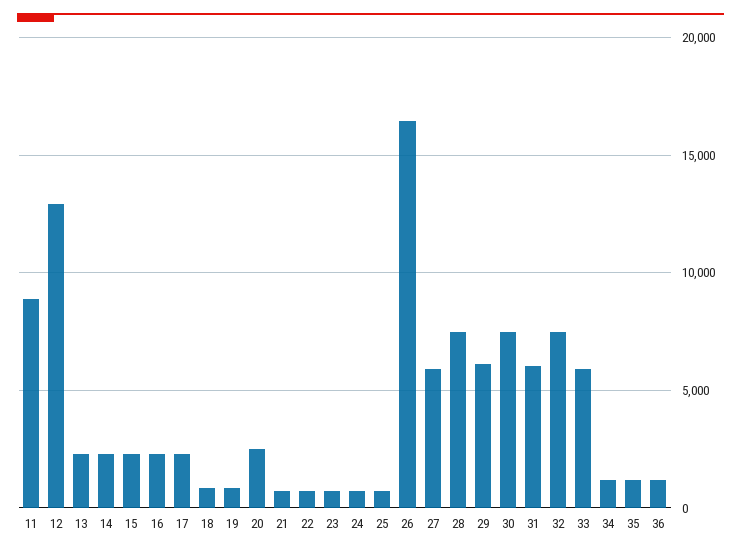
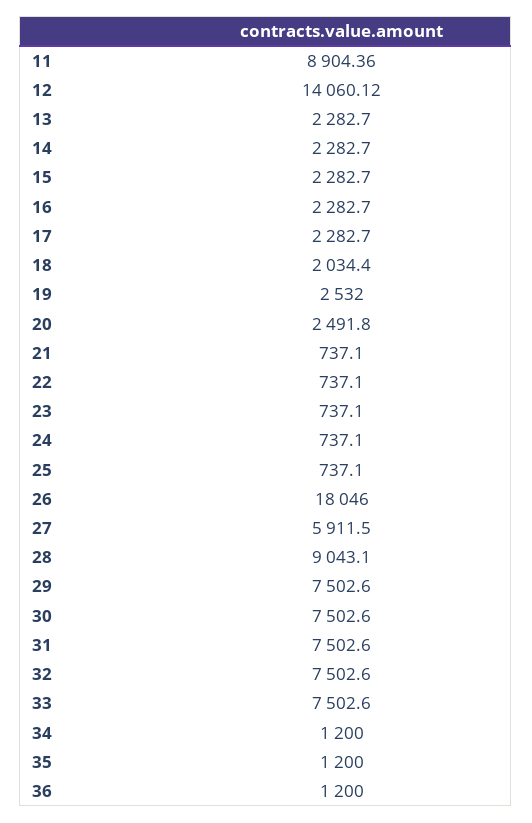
12: 13000 -> 14060.12
18: 1000 -> 2034.4
19: 1000 -> 2532
26: 16500 -> 18046
28: 7500 -> 9043.1
29: 6000 -> 7502.6
31: 6000 -> 7502.6
33: 6000 -> 7502.6

